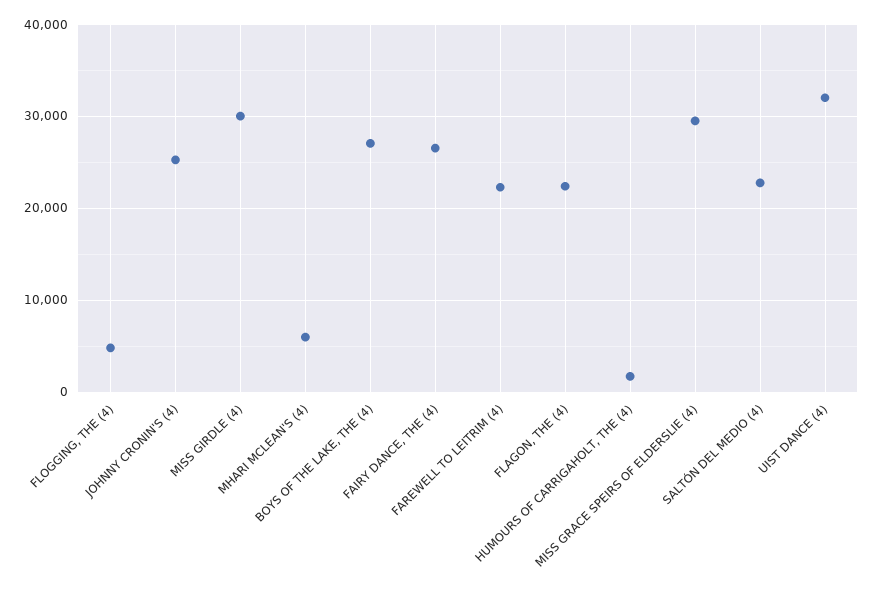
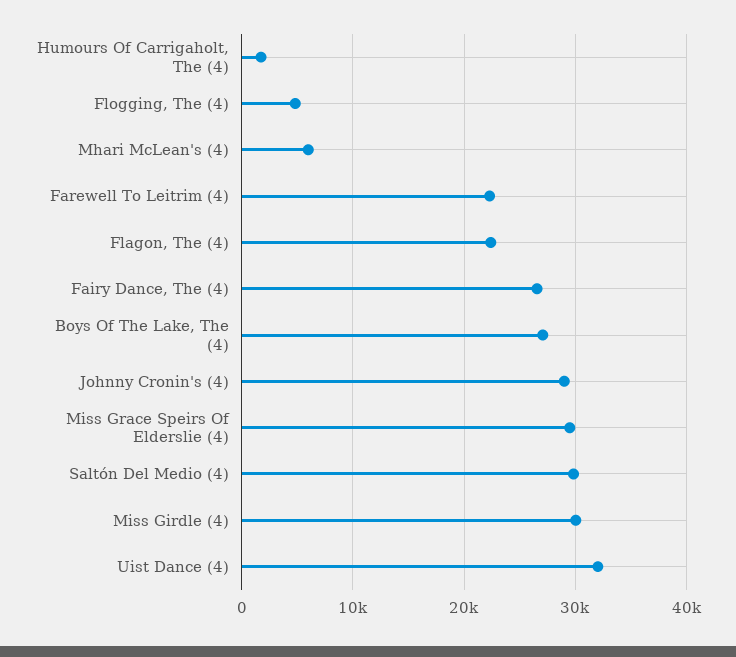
JOHNNY CRONIN'S (4): 25000 -> 29000
SALTÓN DEL MEDIO (4): 23000 -> 30000

